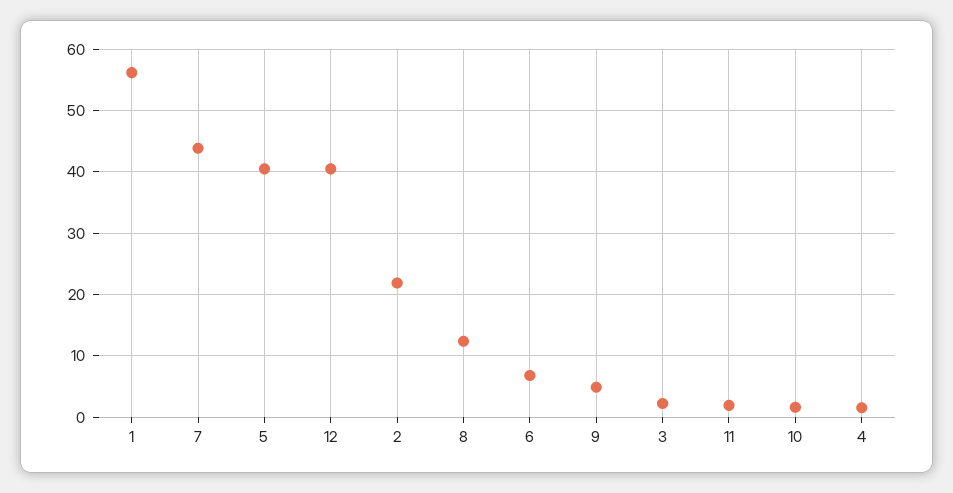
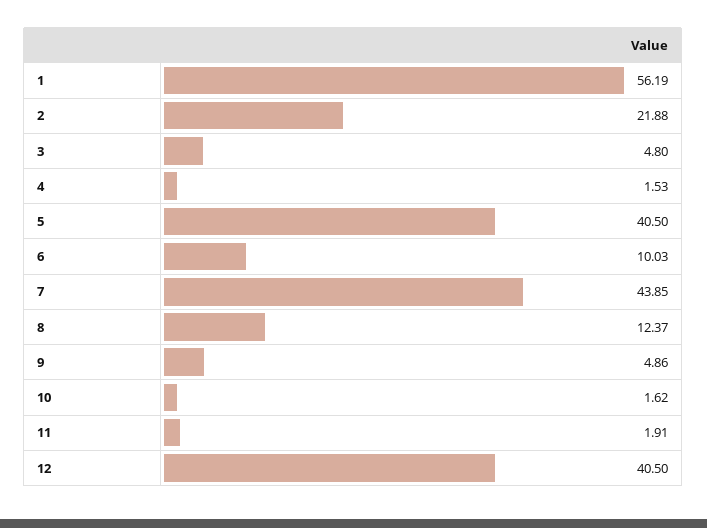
6: 7 -> 10.03
3: 2 -> 4.8

